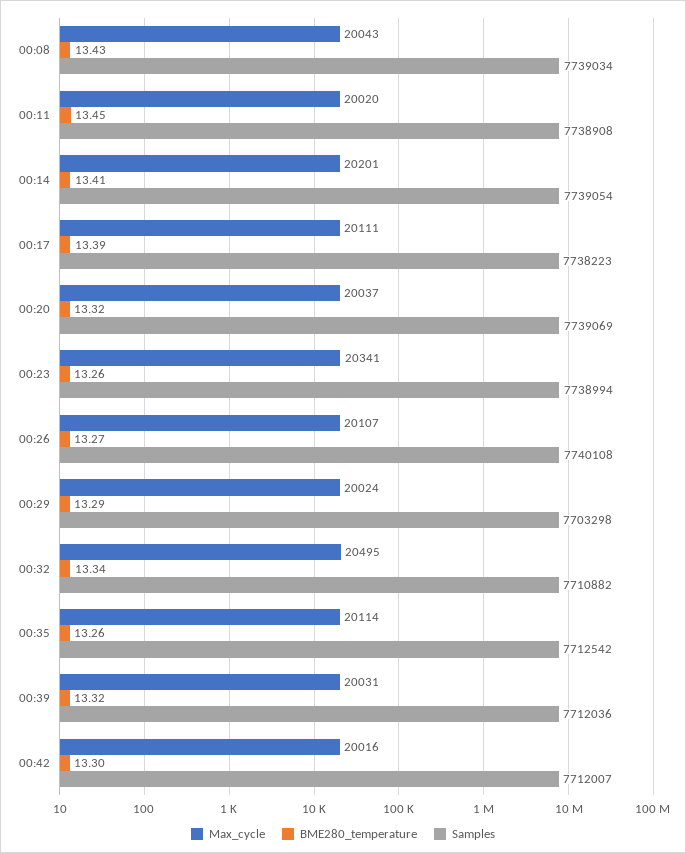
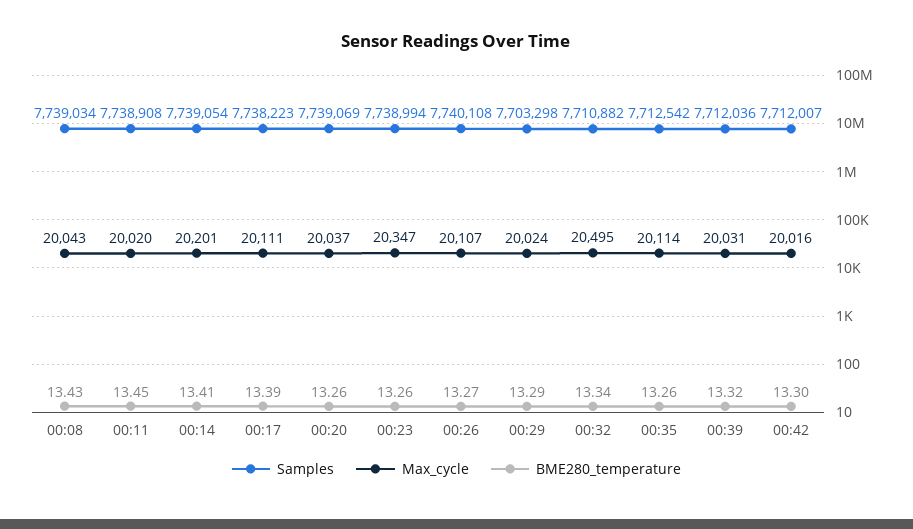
BME280_temperature, 00:20: 13.32 -> 13.26
Max_cycle, 00:23: 20341 -> 20347

